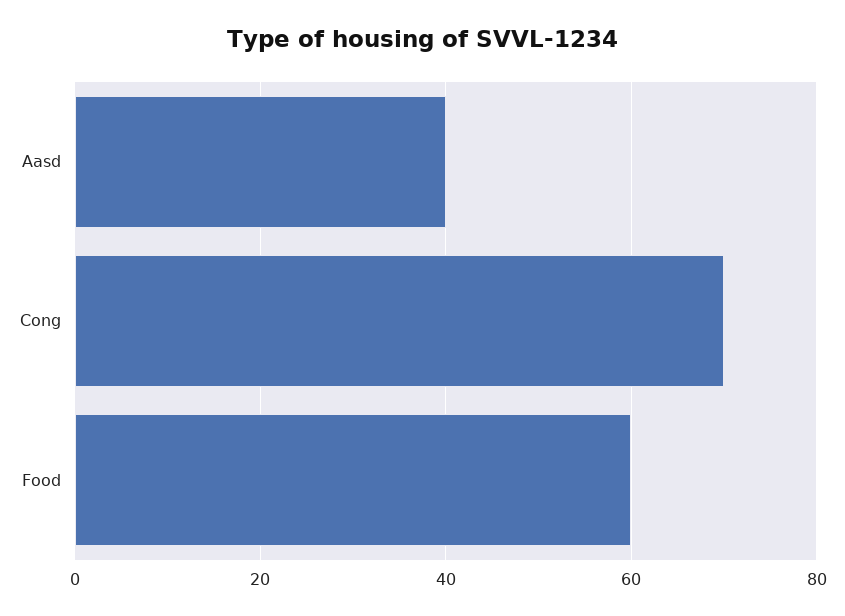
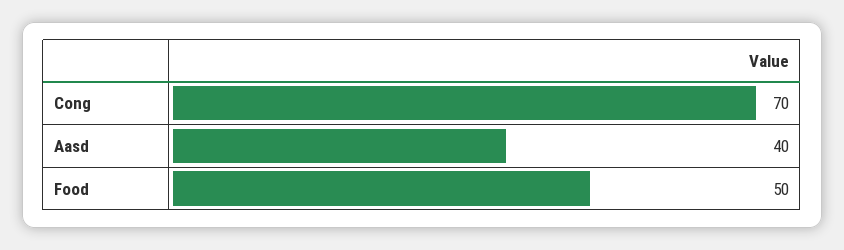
Food: 60 -> 50

